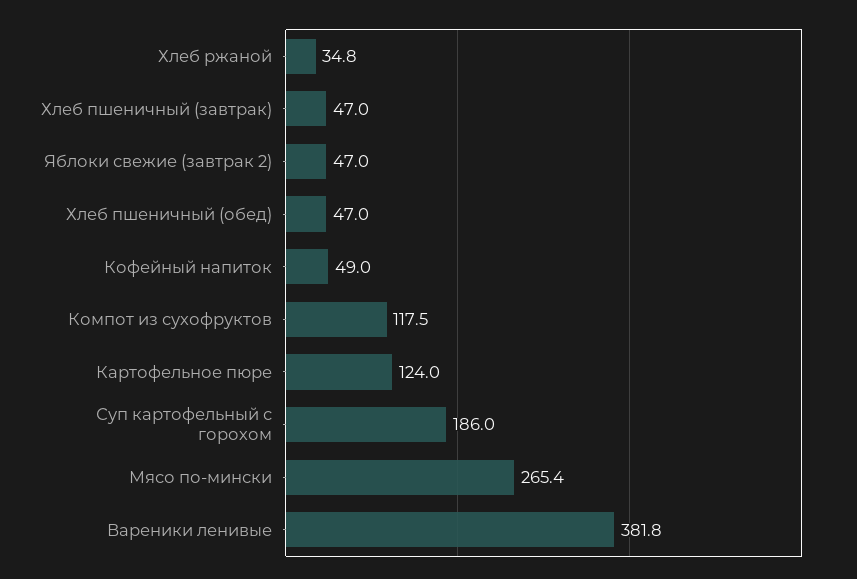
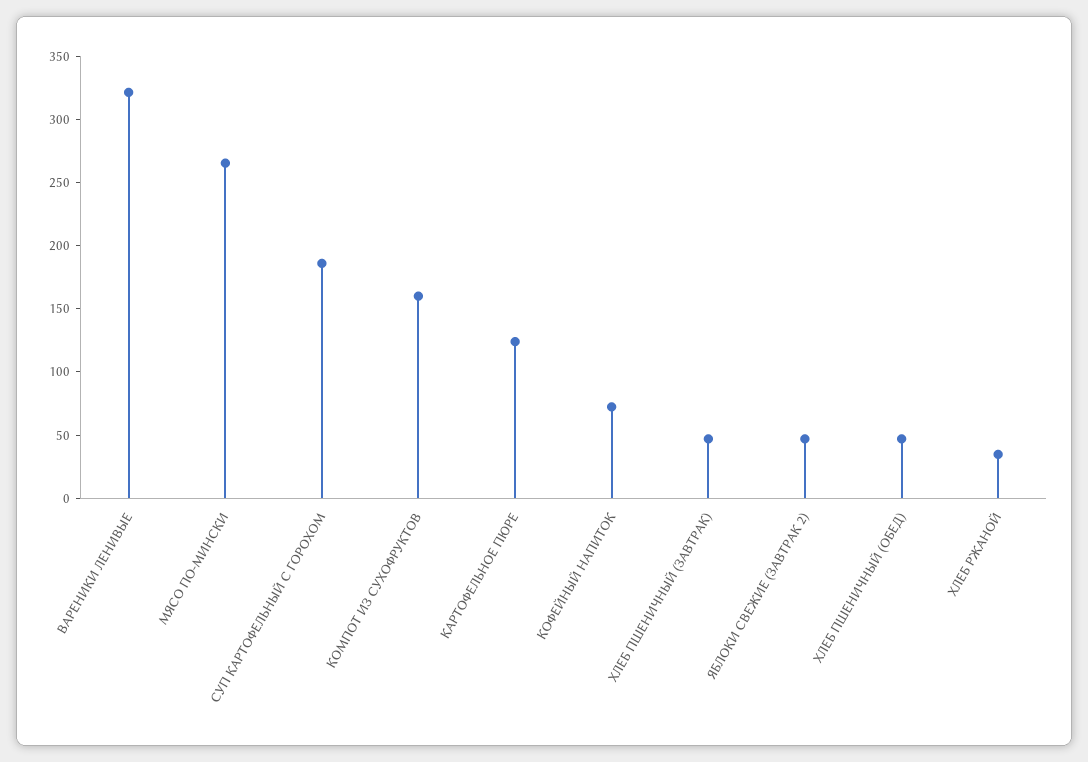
Кофейный напиток: 49 -> 70
Компот из сухофруктов: 117.5 -> 160
Вареники ленивые: 381.8 -> 320

